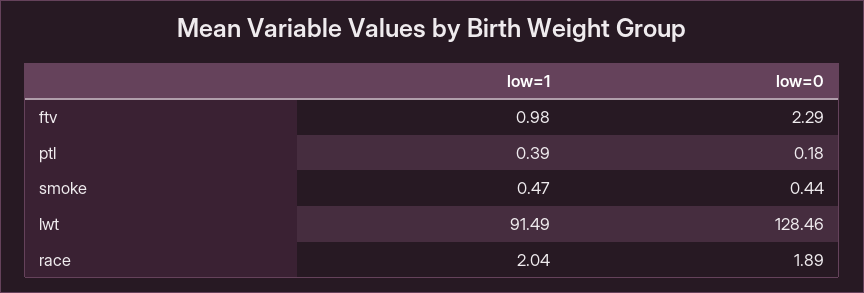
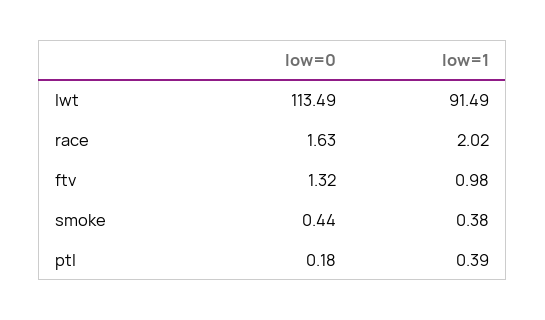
low=0, ftv: 2.29 -> 1.32
low=1, smoke: 0.47 -> 0.38
low=0, lwt: 128.46 -> 113.49
low=1, race: 2.04 -> 2.02
low=0, race: 1.89 -> 1.63

